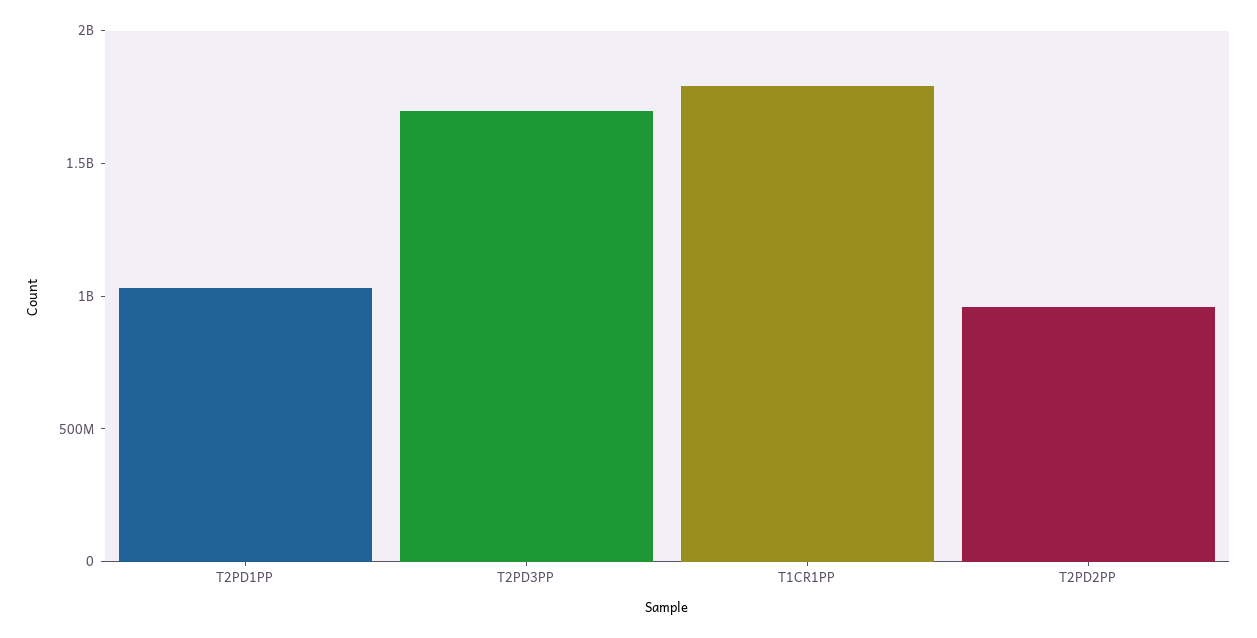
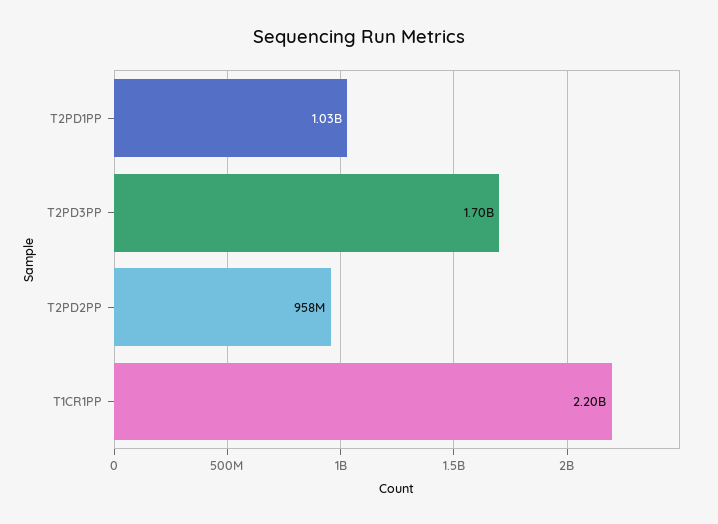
T1CR1PP: 1800000000 -> 2200000000

